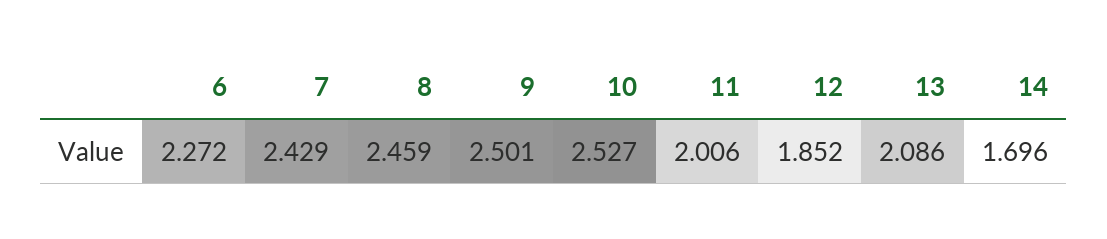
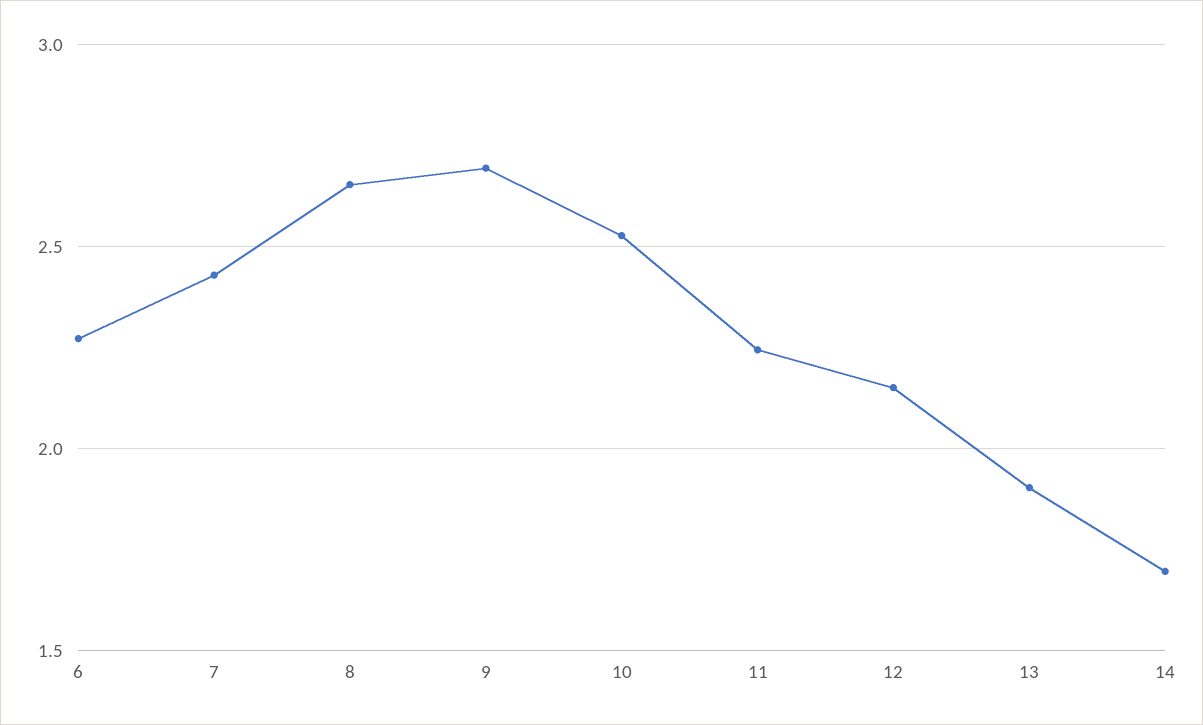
8: 2.459 -> 2.65
9: 2.501 -> 2.7
11: 2.006 -> 2.25
12: 1.852 -> 2.15
13: 2.086 -> 1.9

